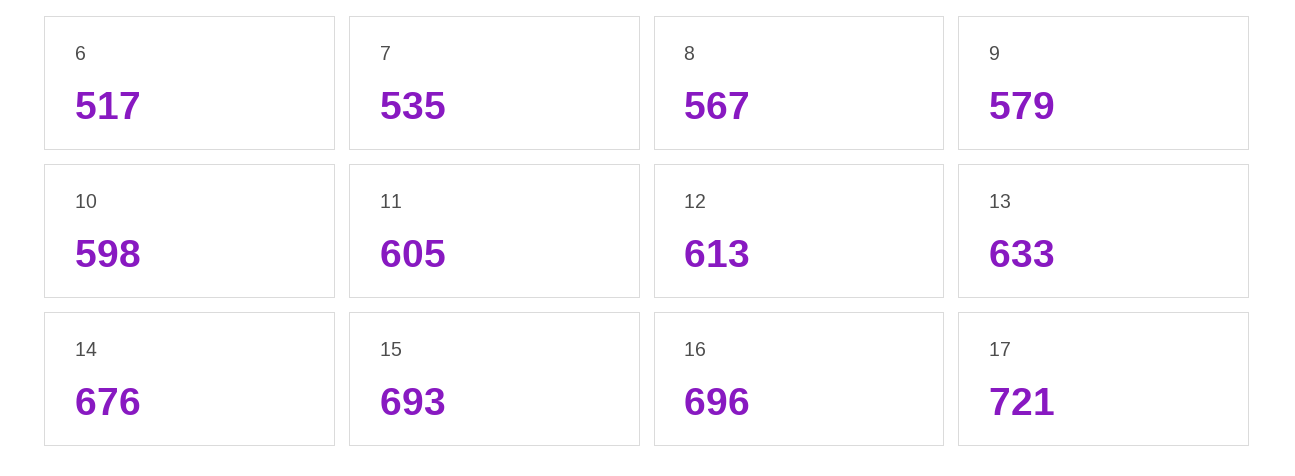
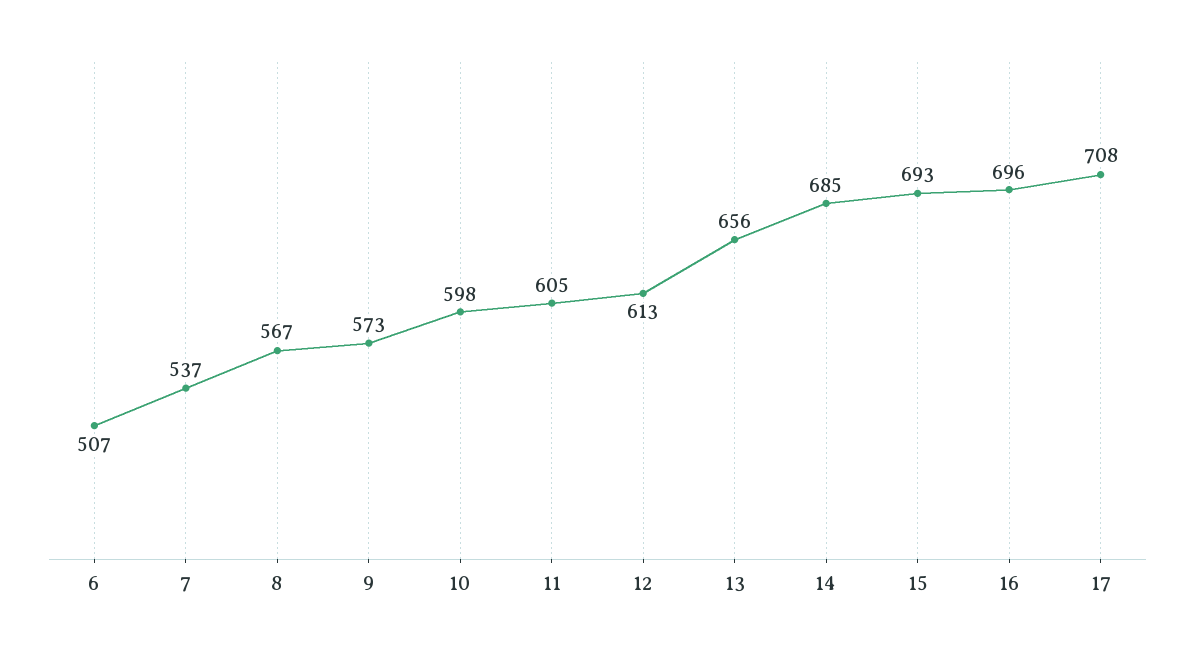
6: 517 -> 507
7: 535 -> 537
9: 579 -> 573
13: 633 -> 656
14: 676 -> 685
17: 721 -> 708

